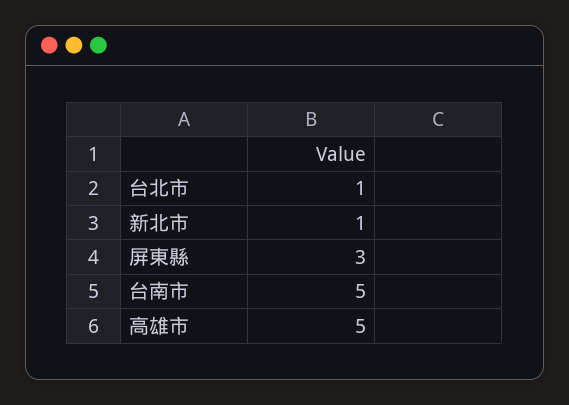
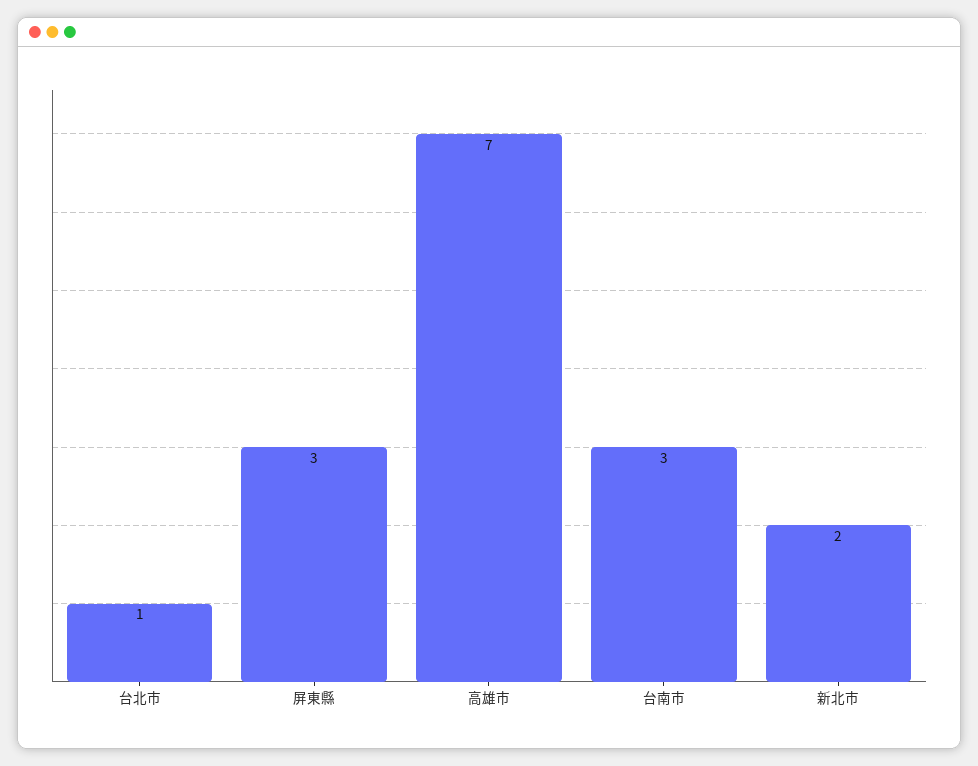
新北市: 1 -> 2
台南市: 5 -> 3
高雄市: 5 -> 7

